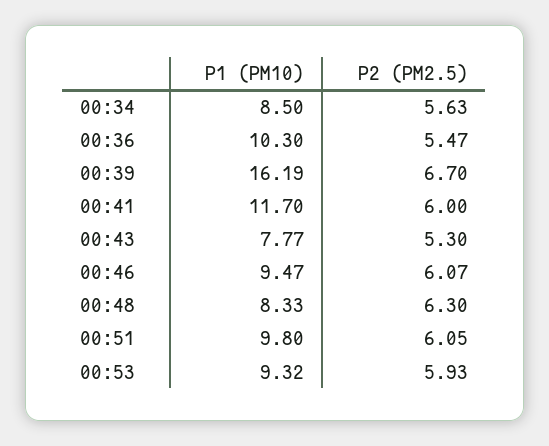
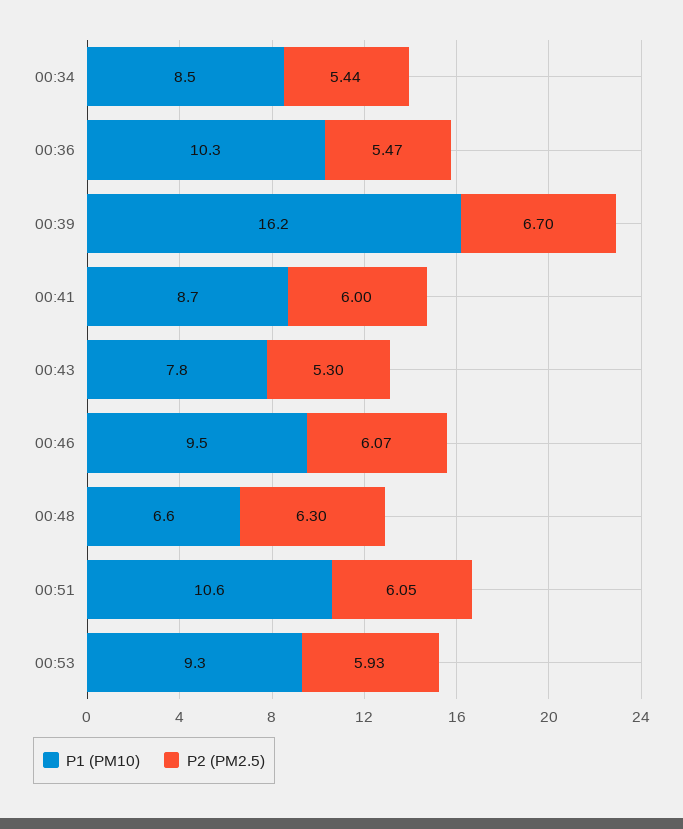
P2 (PM2.5), 00:34: 5.63 -> 5.44
P1 (PM10), 00:41: 11.7 -> 8.7
P1 (PM10), 00:48: 8.33 -> 6.6
P1 (PM10), 00:51: 9.8 -> 10.6

